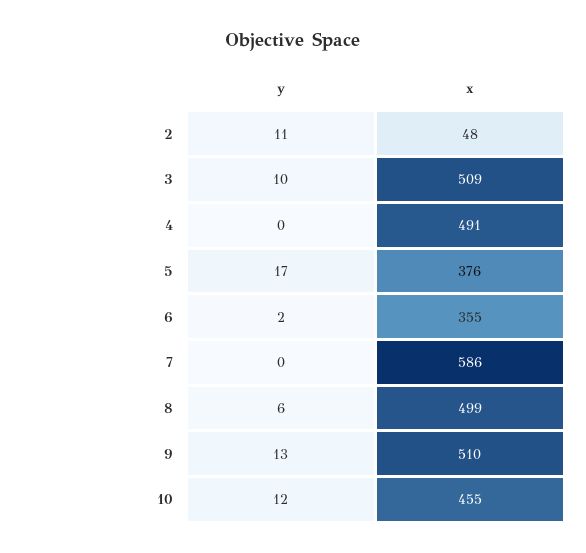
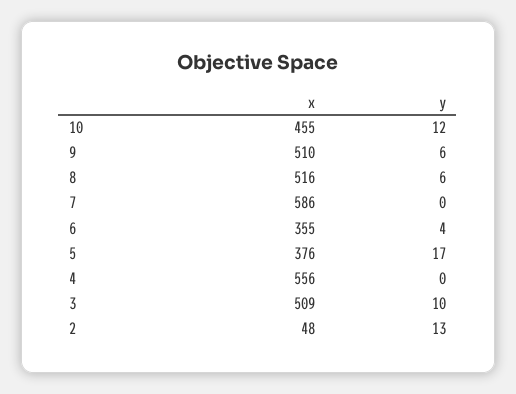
y, 2: 11 -> 13
x, 4: 491 -> 556
y, 6: 2 -> 4
x, 8: 499 -> 516
y, 9: 13 -> 6

